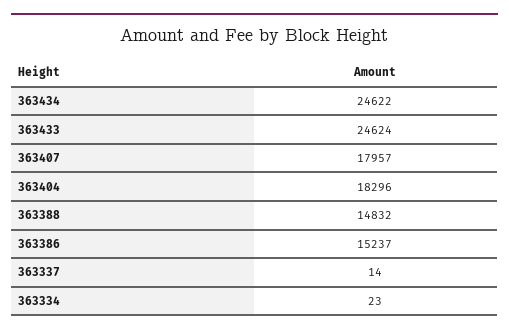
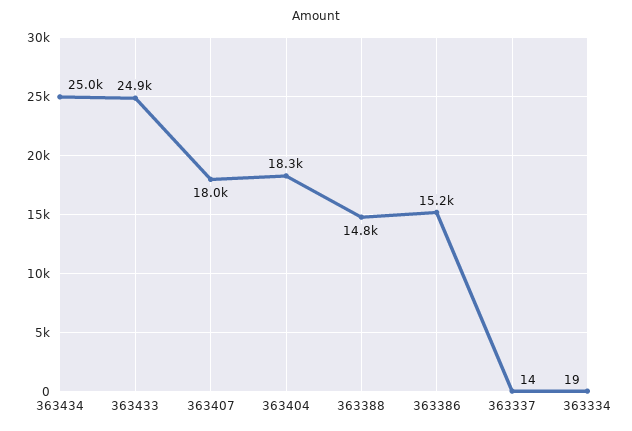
363434: 24622 -> 25000
363433: 24624 -> 24900
363334: 23 -> 19

